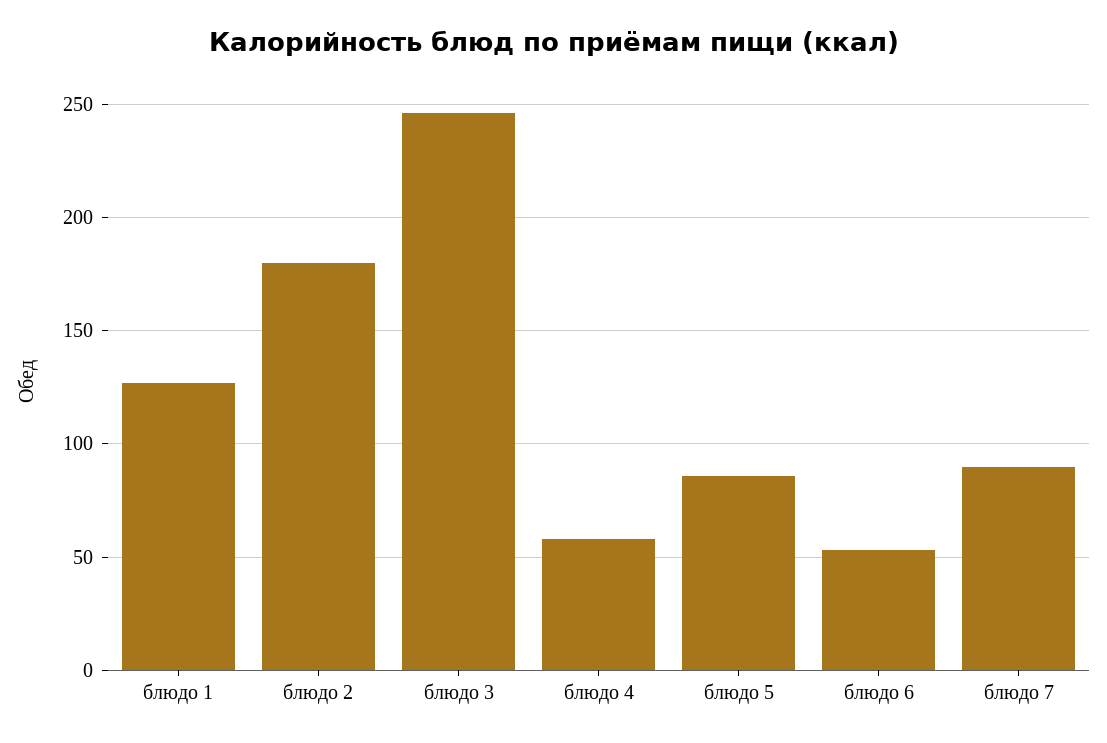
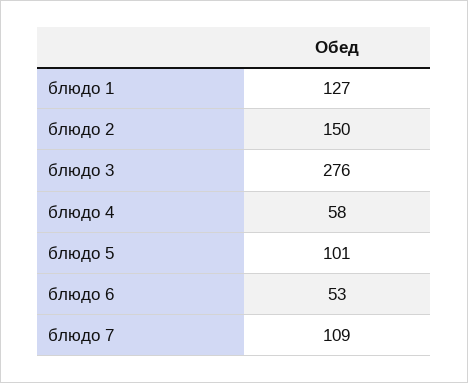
блюдо 2: 180 -> 150
блюдо 3: 245 -> 276
блюдо 5: 85 -> 101
блюдо 7: 90 -> 109

